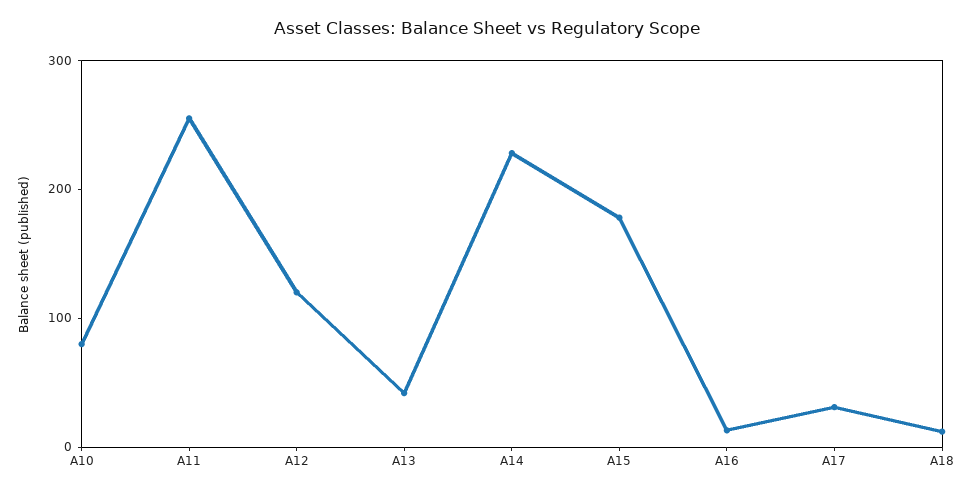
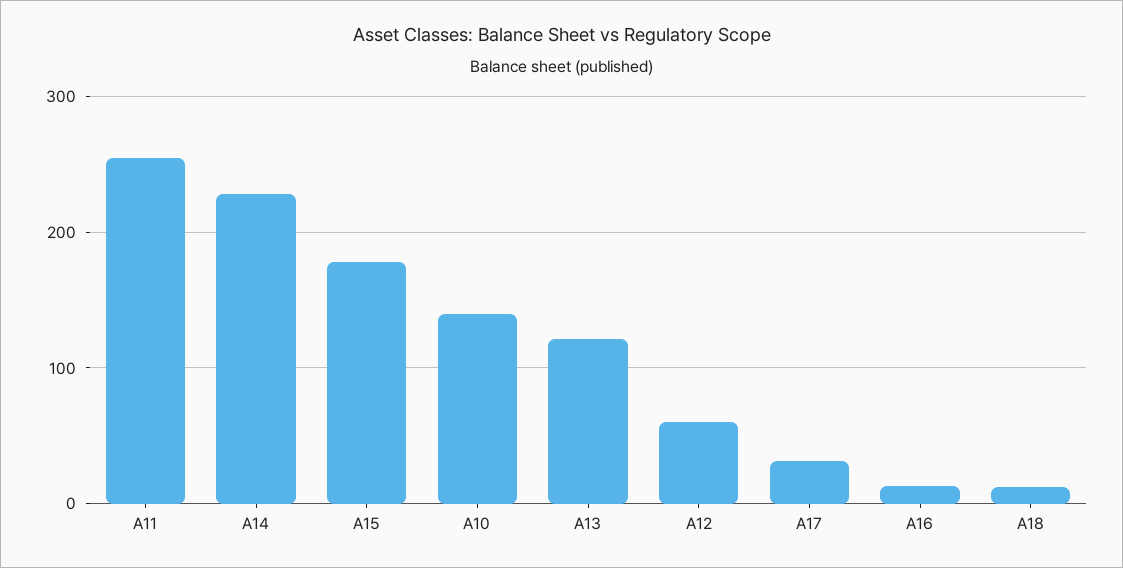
A10: 80 -> 140
A12: 120 -> 60
A13: 40 -> 120

